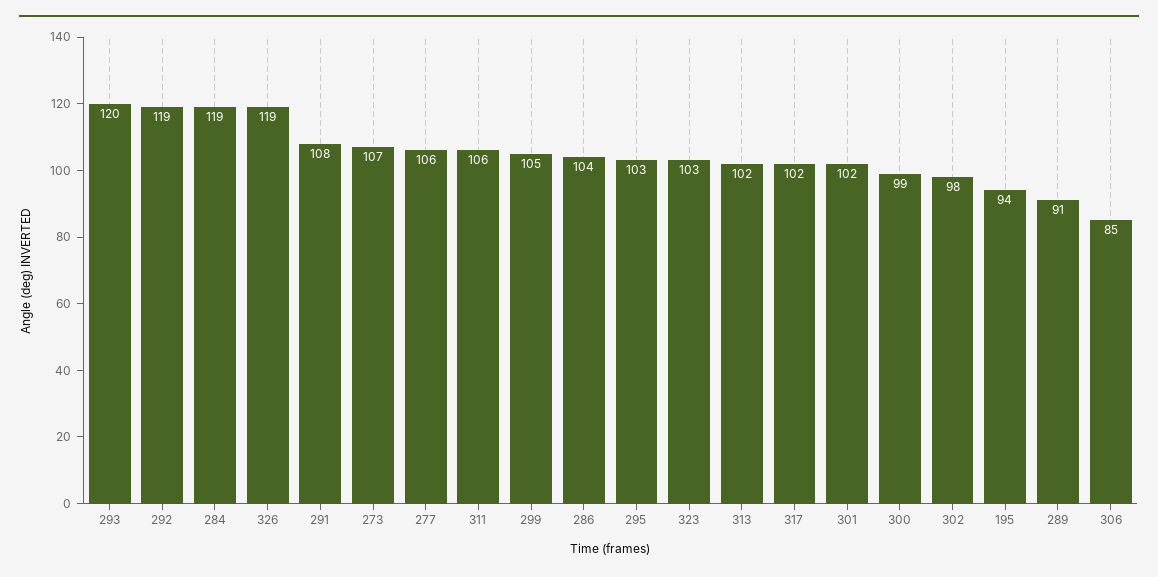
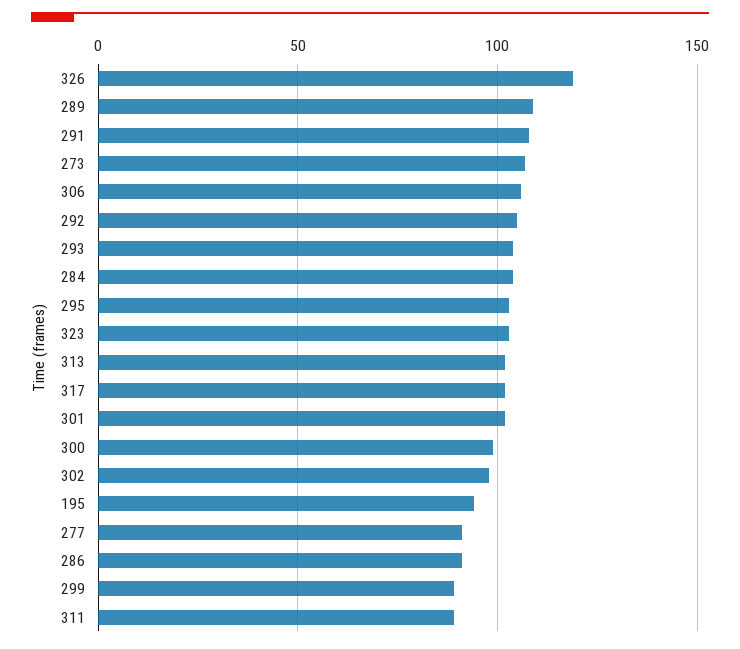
293: 120 -> 105
292: 119 -> 105
284: 119 -> 105
277: 106 -> 90
311: 106 -> 90
299: 105 -> 90
286: 104 -> 90
289: 91 -> 110
306: 85 -> 105

